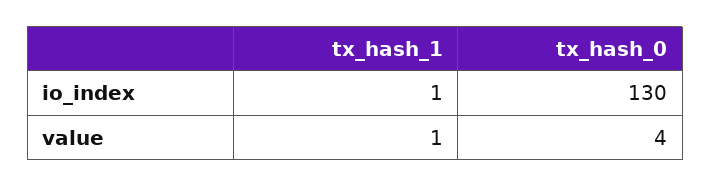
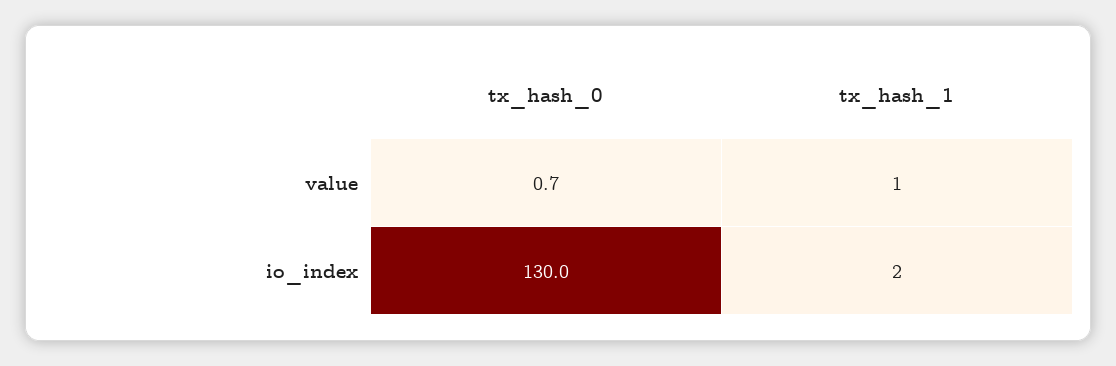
tx_hash_1, io_index: 1 -> 2
tx_hash_0, value: 4 -> 0.7

